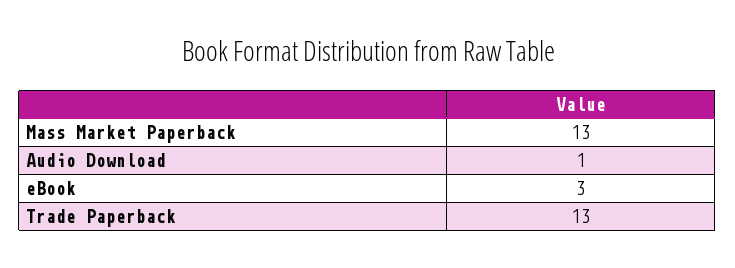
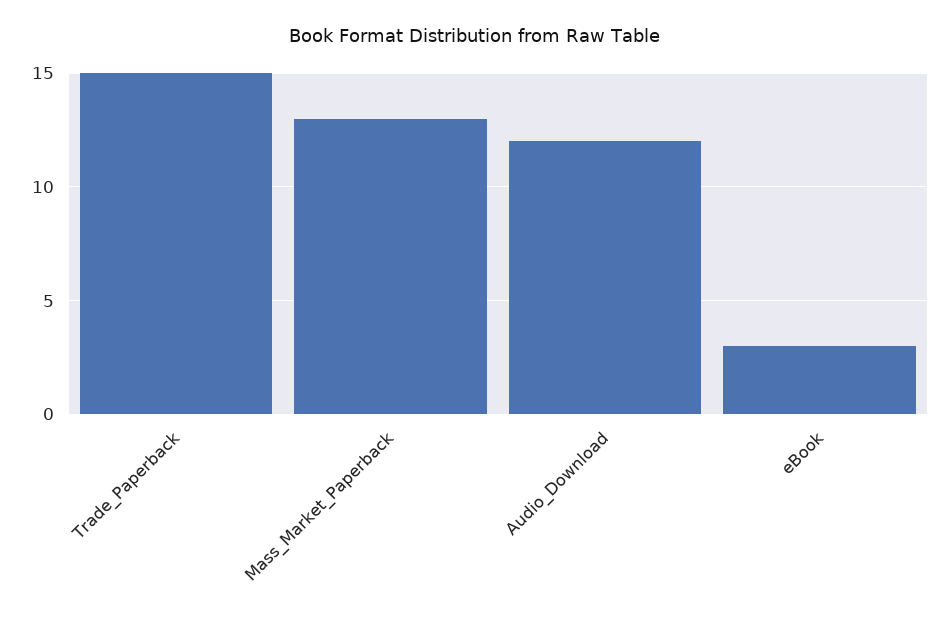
Audio Download: 1 -> 12
Trade Paperback: 13 -> 15

